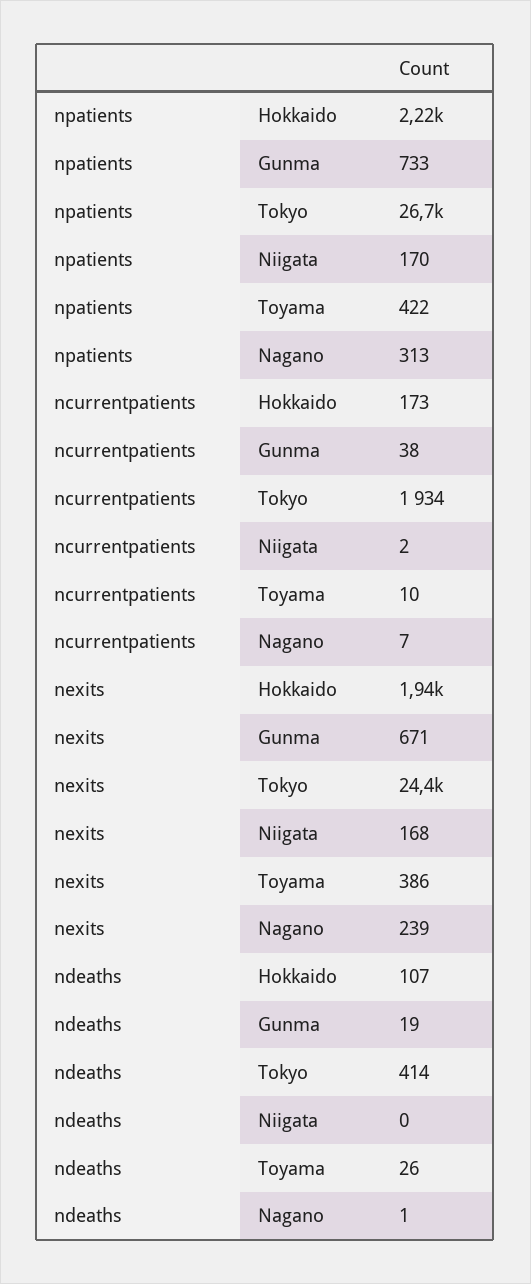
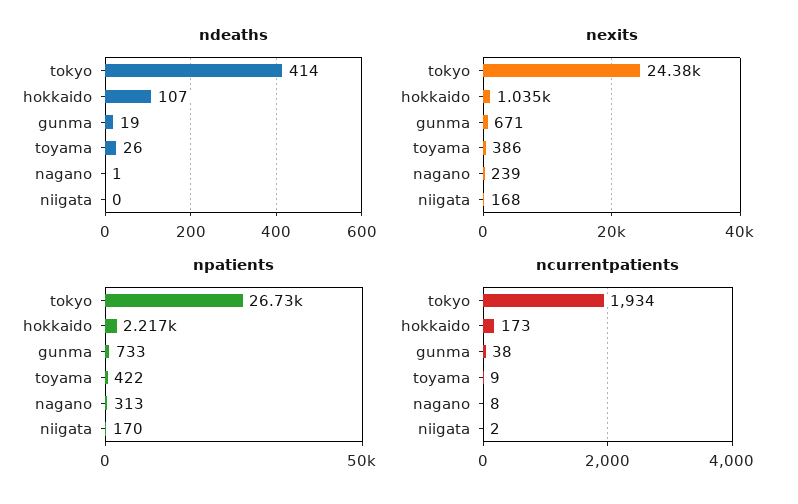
ncurrentpatients, Toyama: 10 -> 9
ncurrentpatients, Nagano: 7 -> 8
nexits, Hokkaido: 1940 -> 1035

